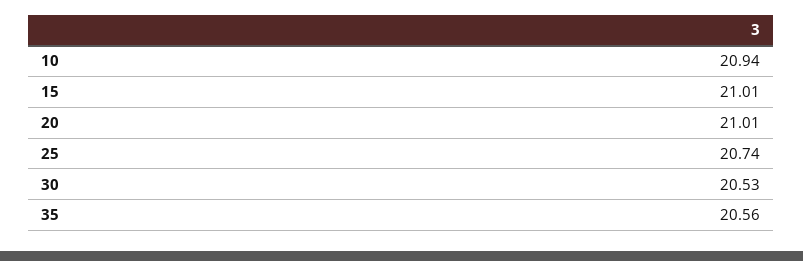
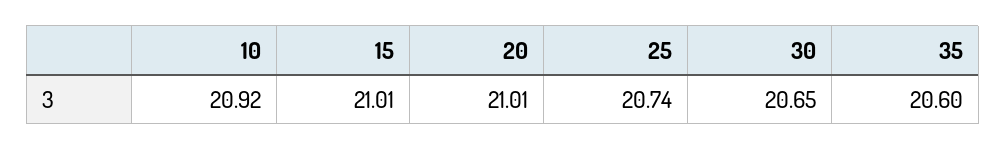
10: 20.94 -> 20.92
30: 20.53 -> 20.65
35: 20.56 -> 20.6

